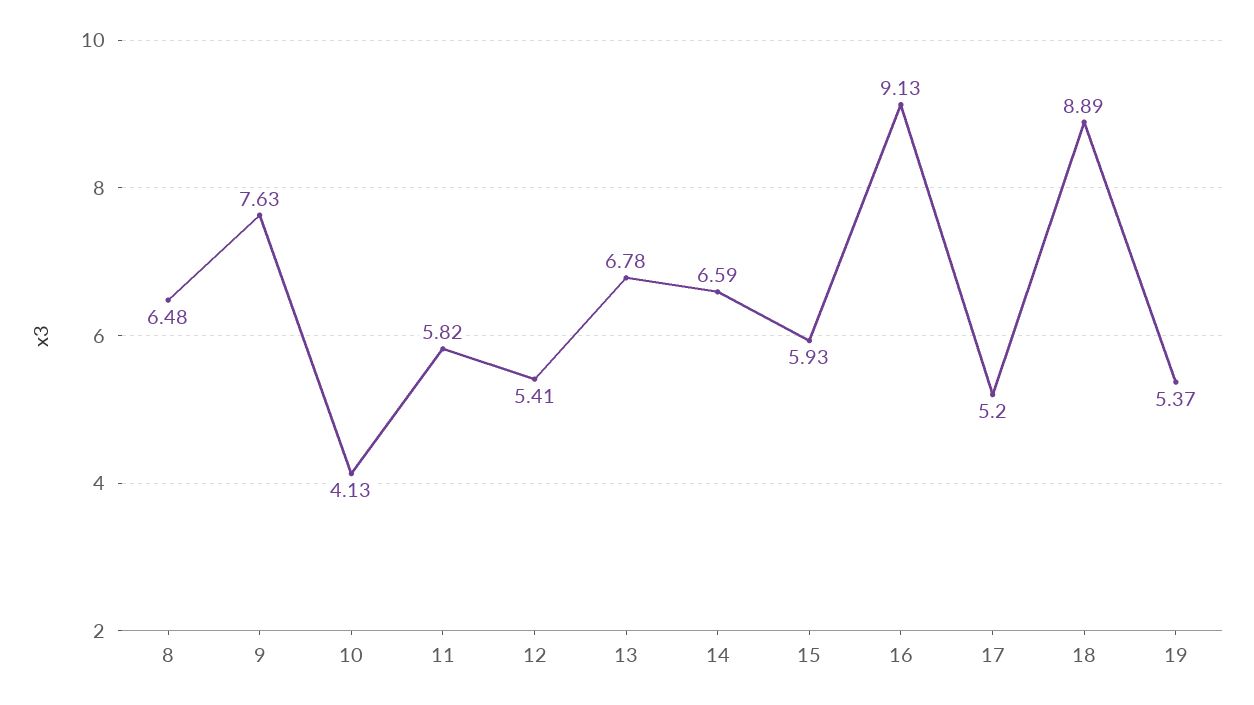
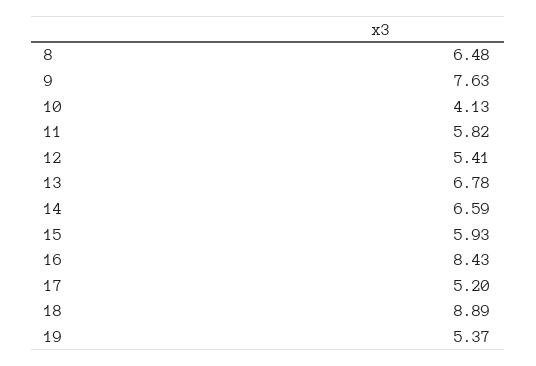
16: 9.13 -> 8.43

